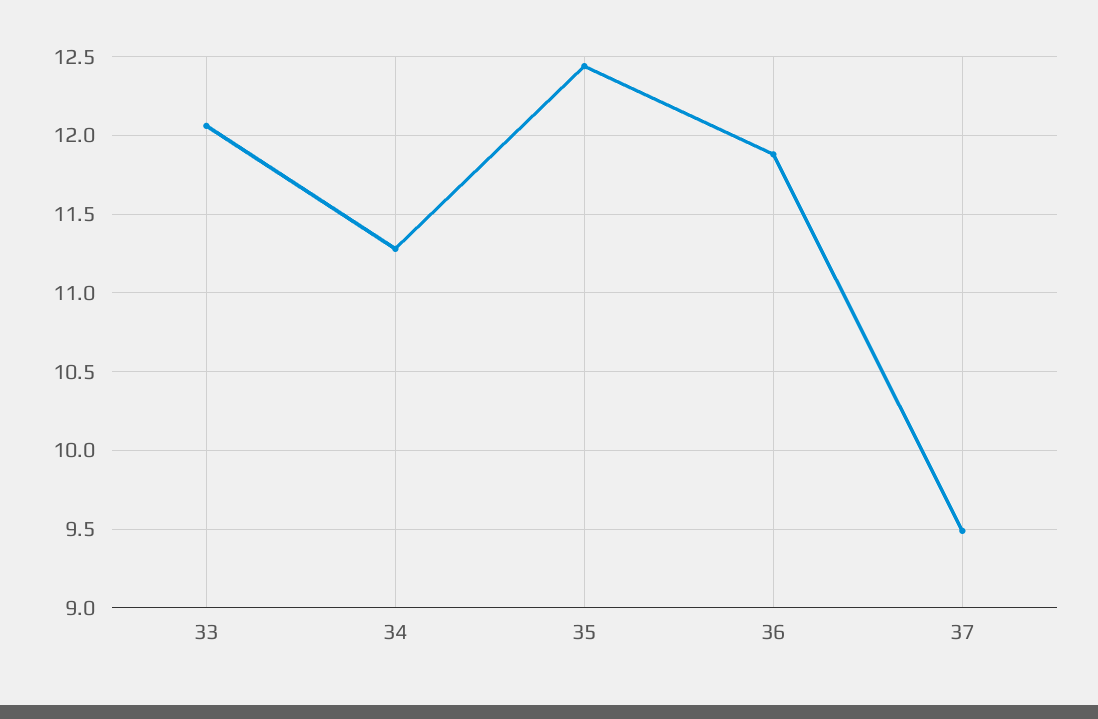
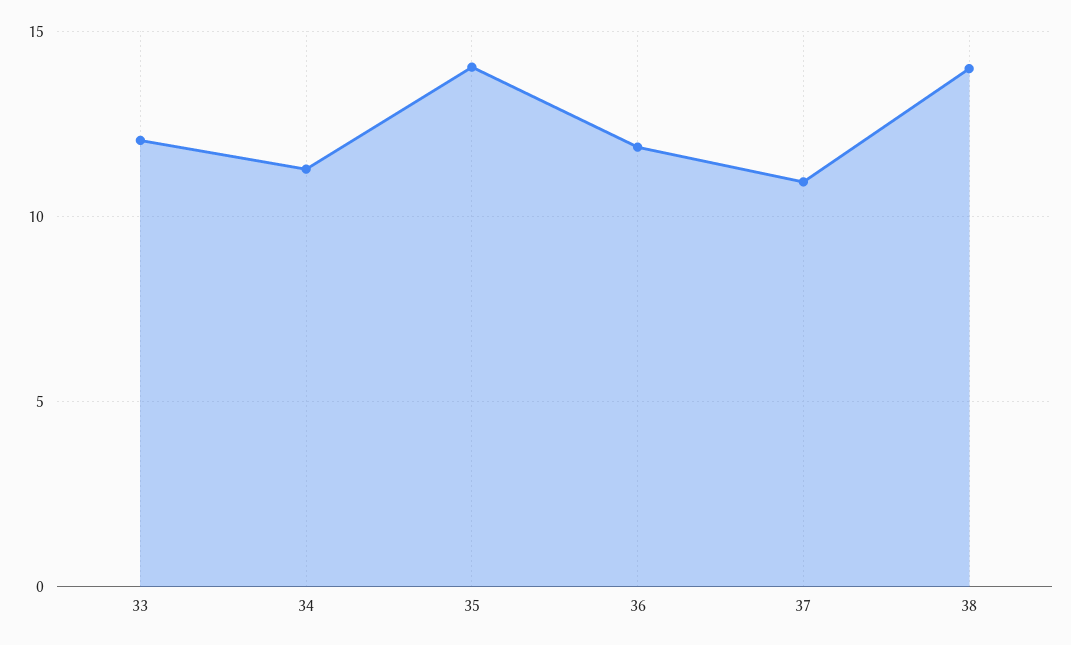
35: 12.45 -> 14
37: 9.5 -> 11
38: none -> 14

